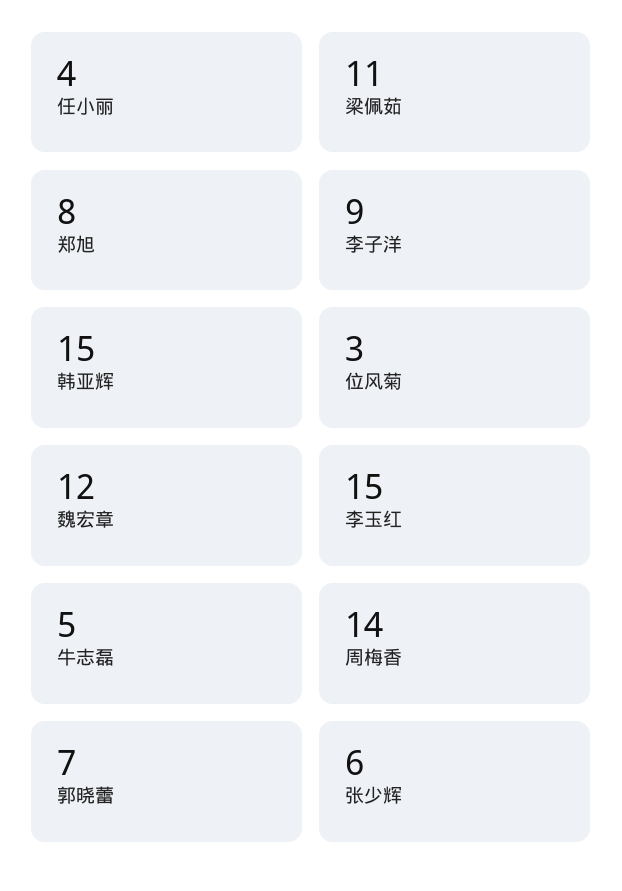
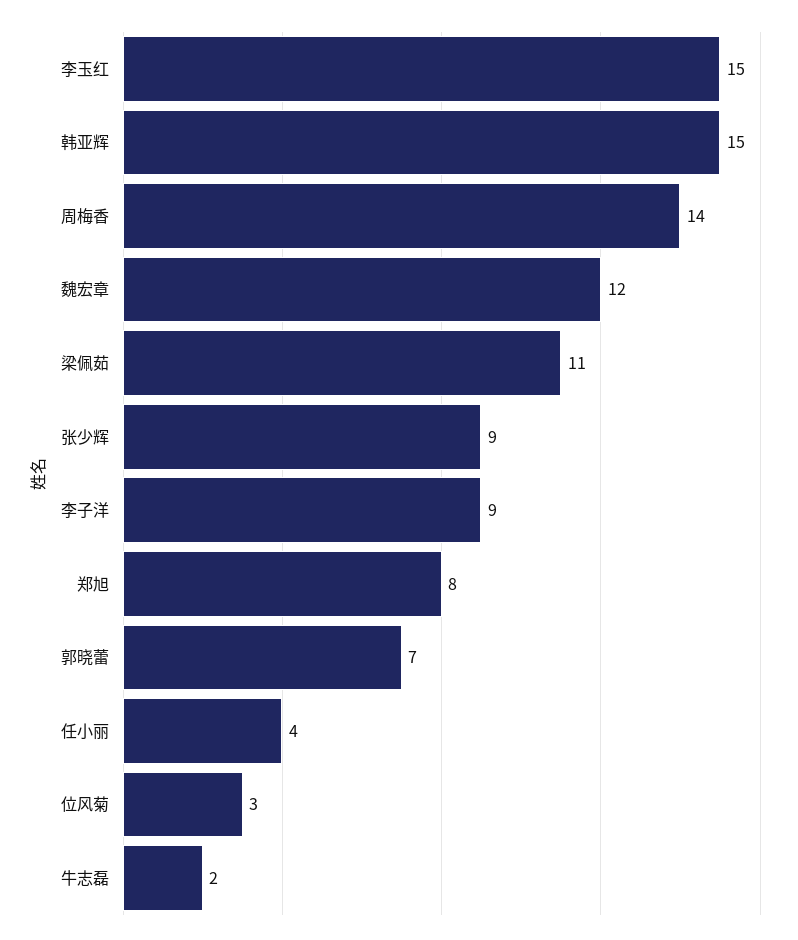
牛志磊: 5 -> 2
张少辉: 6 -> 9

